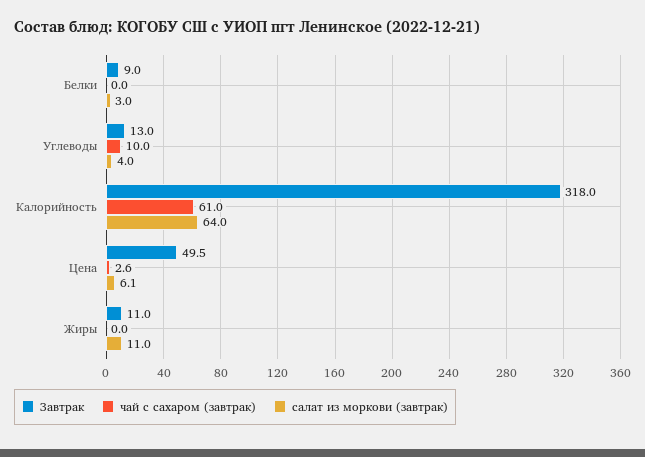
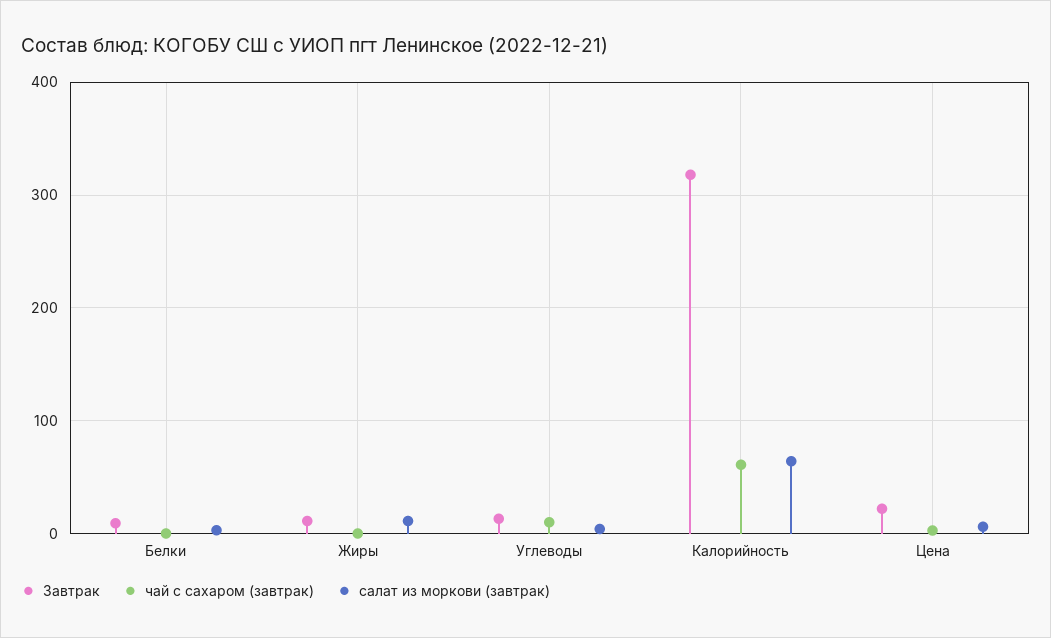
Завтрак, Цена: 49.5 -> 20

